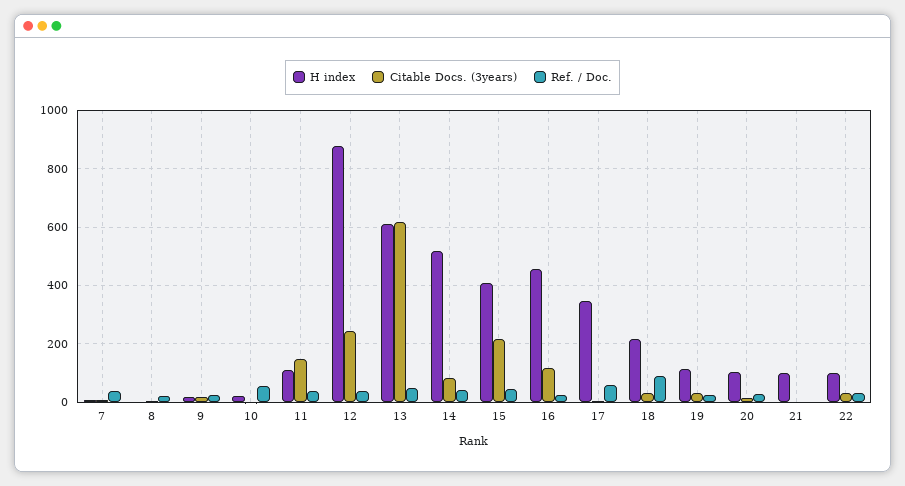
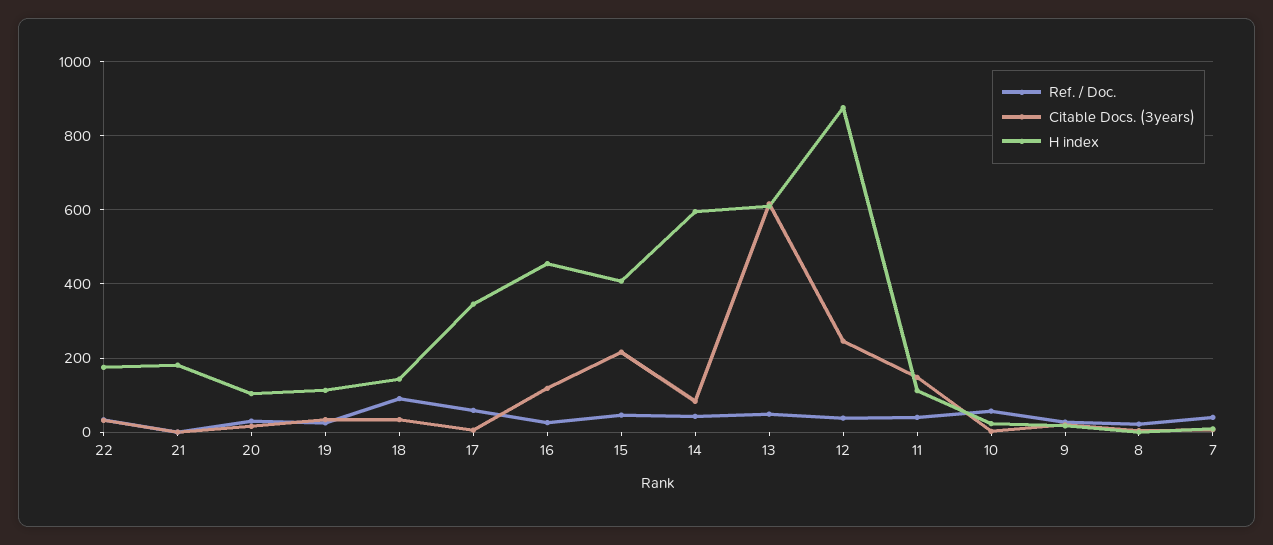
H index, 14: 525 -> 600
H index, 18: 225 -> 140
H index, 21: 100 -> 180
H index, 22: 100 -> 180

